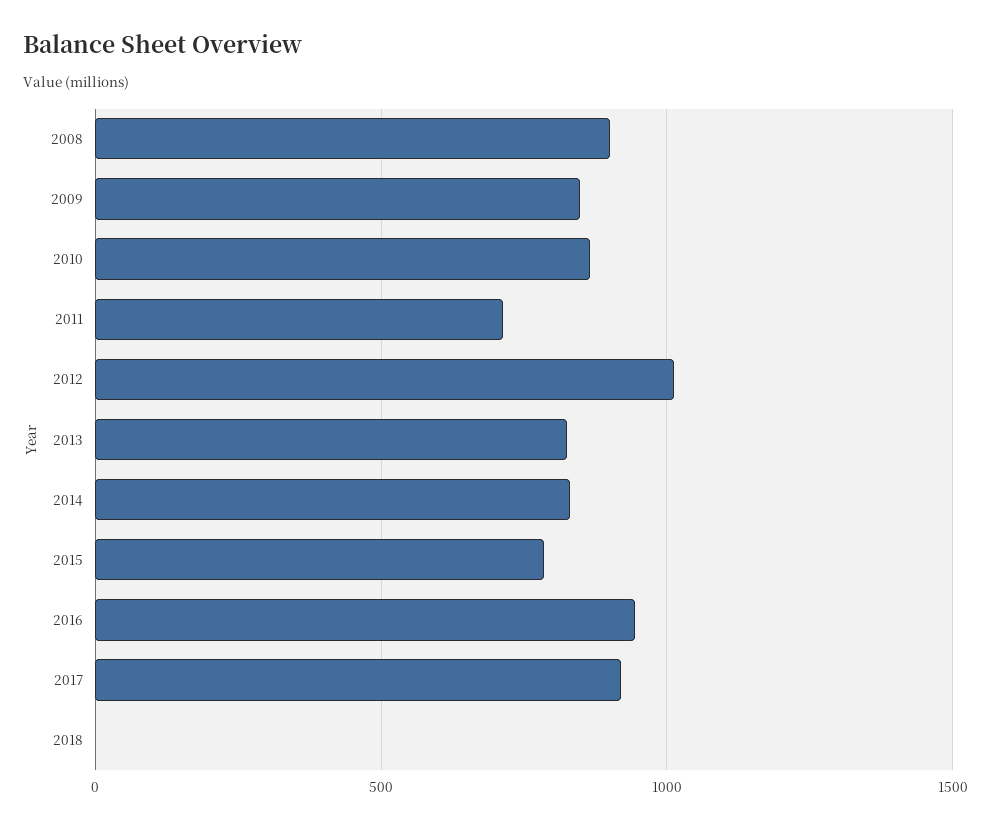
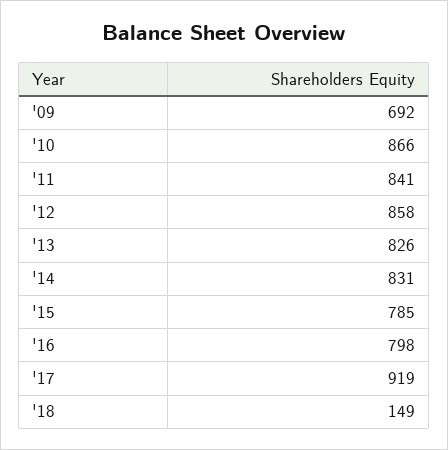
2008: 900 -> none
2009: 850 -> 692
2011: 700 -> 841
2012: 1000 -> 858
2016: 950 -> 798
2018: 0 -> 149

